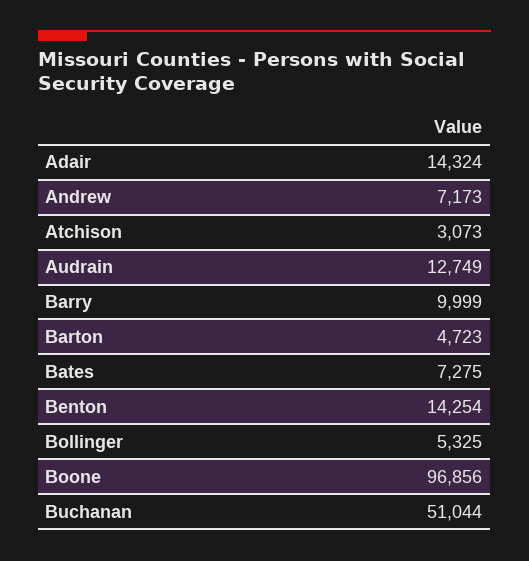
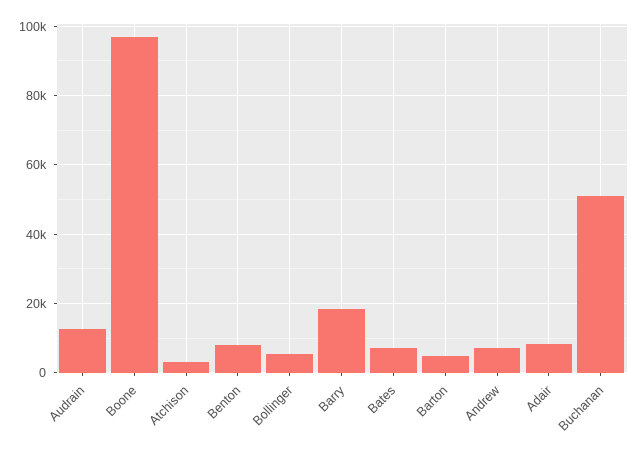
Adair: 14324 -> 8000
Barry: 9999 -> 18000
Benton: 14254 -> 8000

